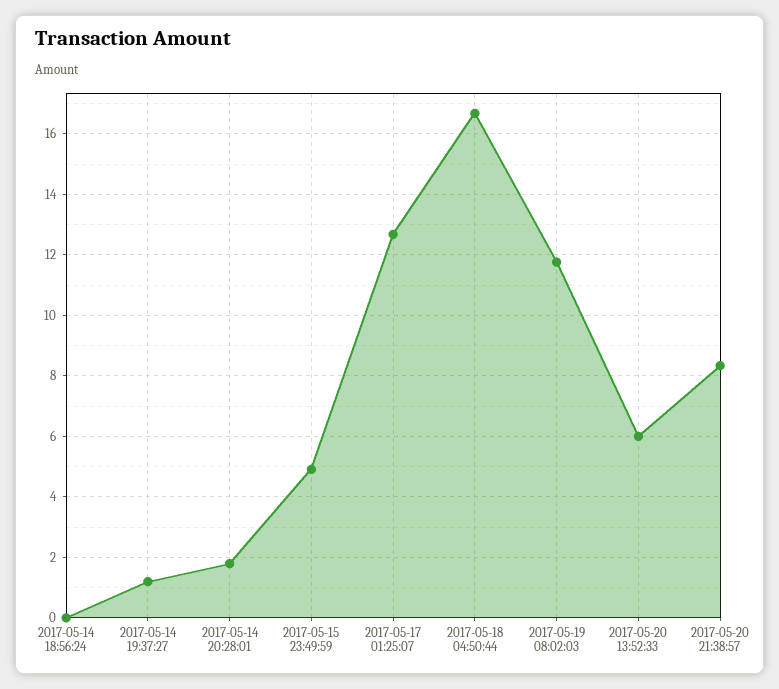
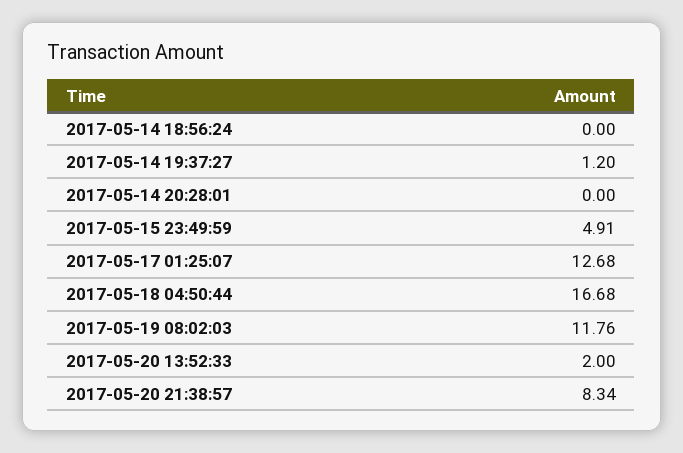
2017-05-14 20:28:01: 1.8 -> 0
2017-05-20 13:52:33: 6 -> 2

